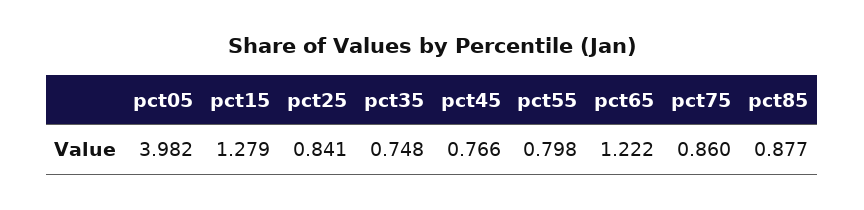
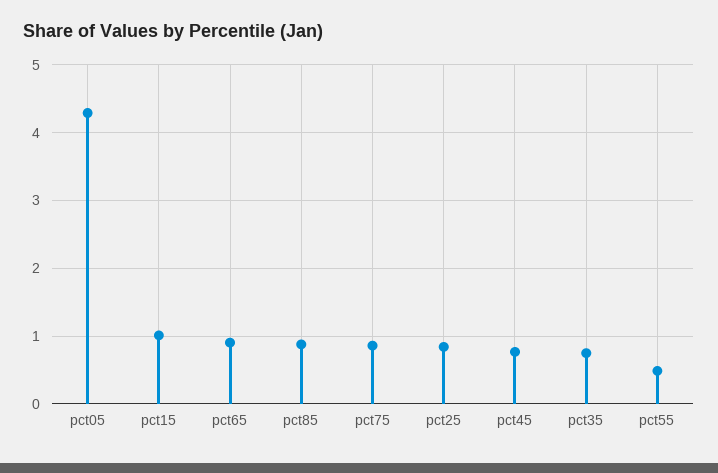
pct05: 3.982 -> 4.3
pct15: 1.279 -> 1
pct55: 0.798 -> 0.5
pct65: 1.222 -> 0.9

